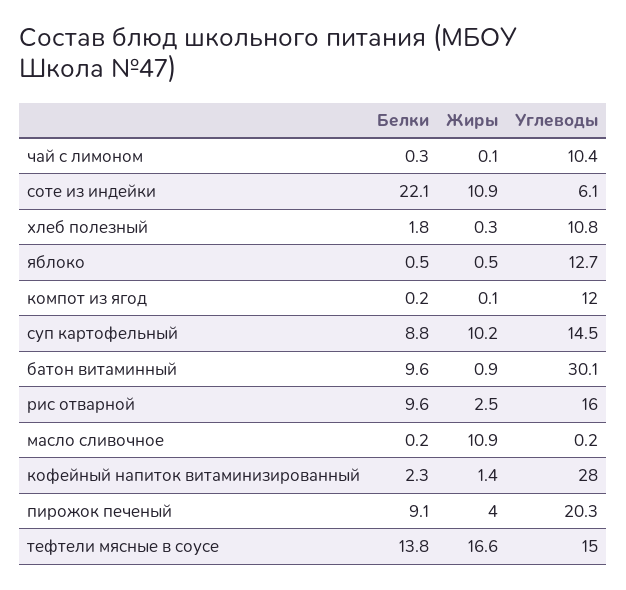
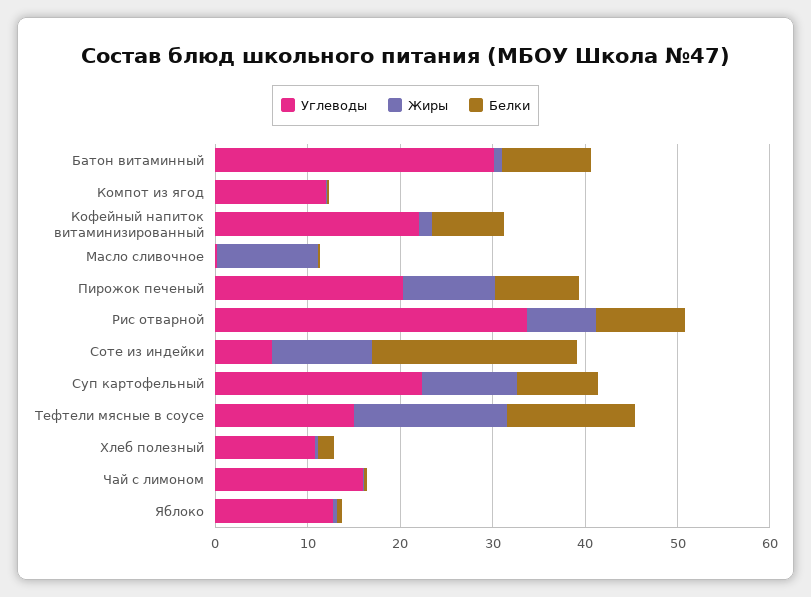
Углеводы, чай с лимоном: 10.4 -> 16
Углеводы, суп картофельный: 14.5 -> 22
Жиры, рис отварной: 2.5 -> 8
Углеводы, рис отварной: 16 -> 34
Белки, кофейный напиток витаминизированный: 2.3 -> 8
Углеводы, кофейный напиток витаминизированный: 28 -> 22
Жиры, пирожок печеный: 4 -> 10

